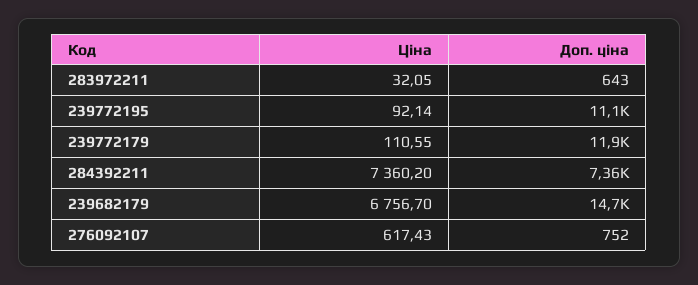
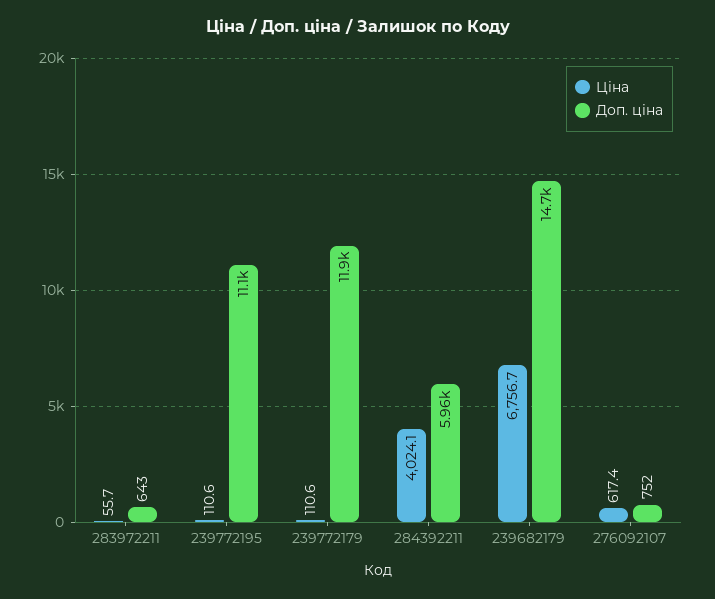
Ціна, 283972211: 32.05 -> 55.7
Ціна, 239772195: 92.14 -> 110.6
Ціна, 284392211: 7360.2 -> 4024.1
Доп. ціна, 284392211: 7360 -> 5960

